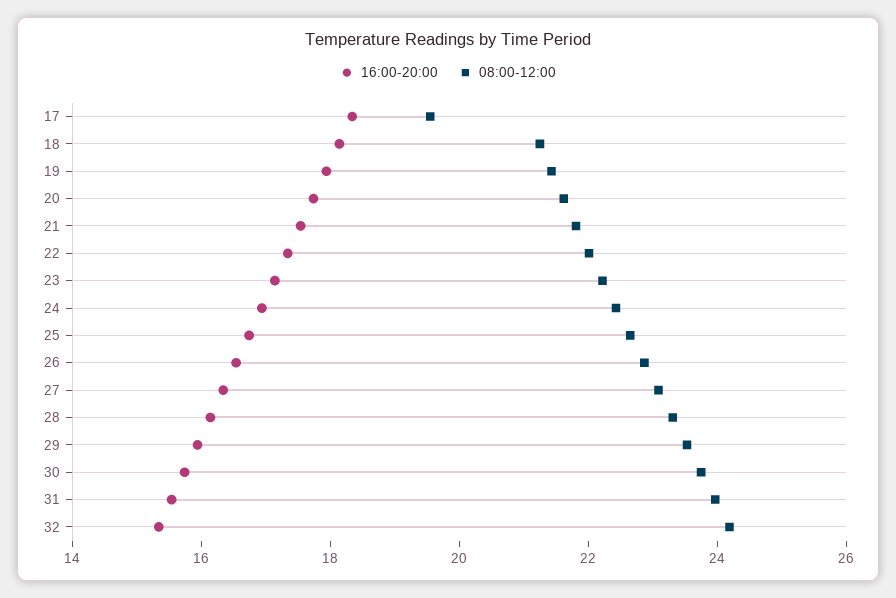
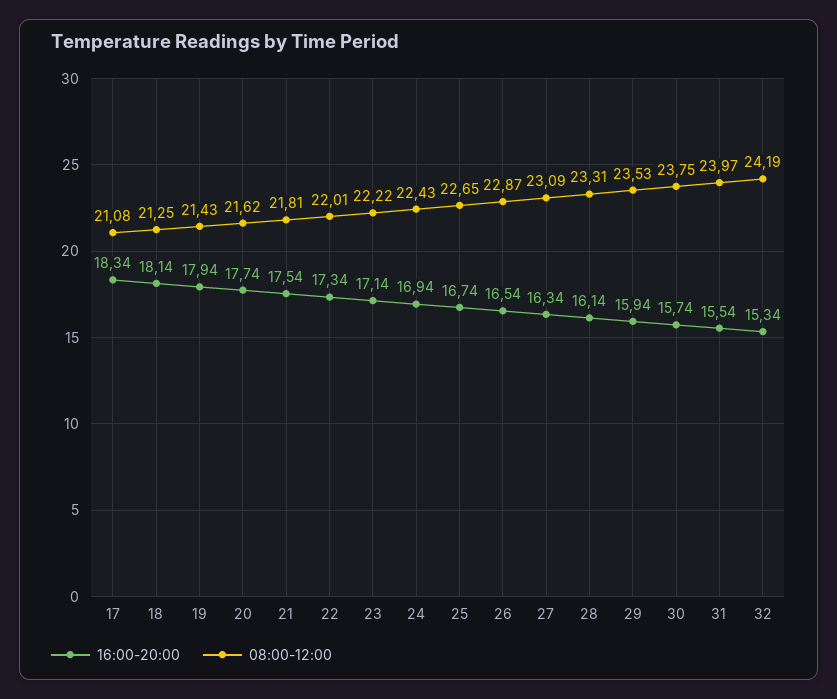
08:00-12:00, 17: 19.5 -> 21.08

